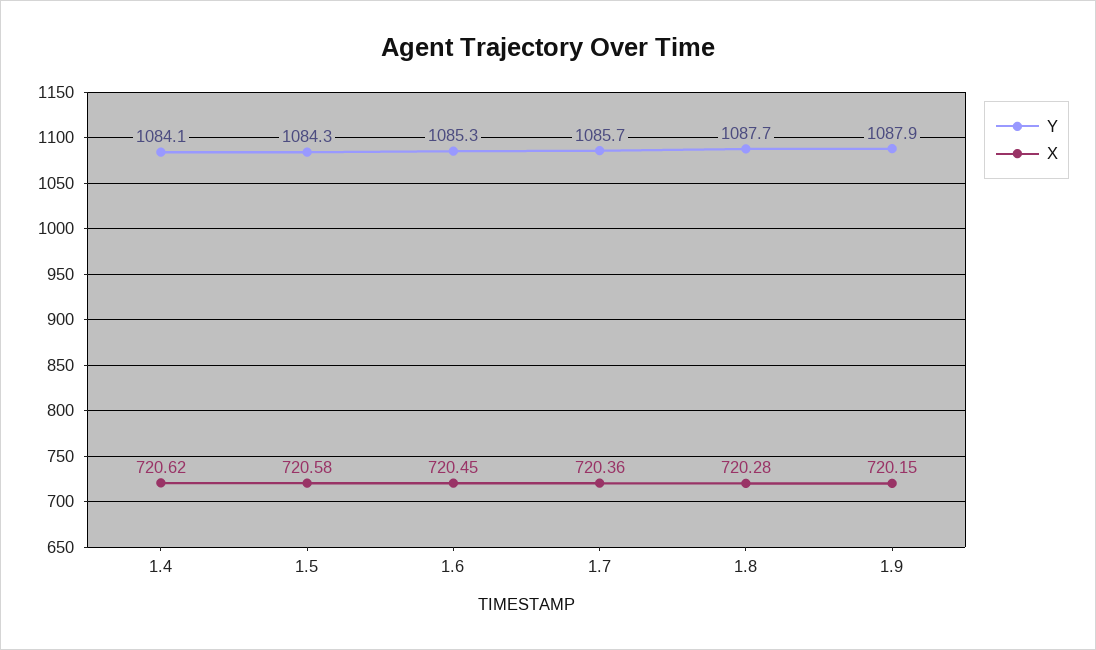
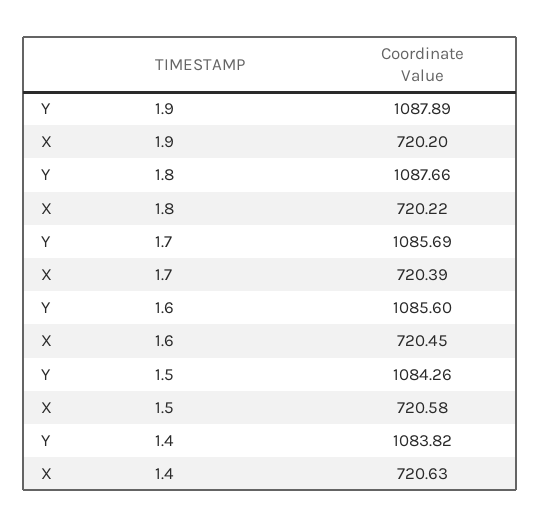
Y, 1.4: 1084.1 -> 1083.82
X, 1.4: 720.62 -> 720.63
Y, 1.6: 1085.3 -> 1085.6
X, 1.7: 720.36 -> 720.39
X, 1.8: 720.28 -> 720.22
X, 1.9: 720.15 -> 720.2

